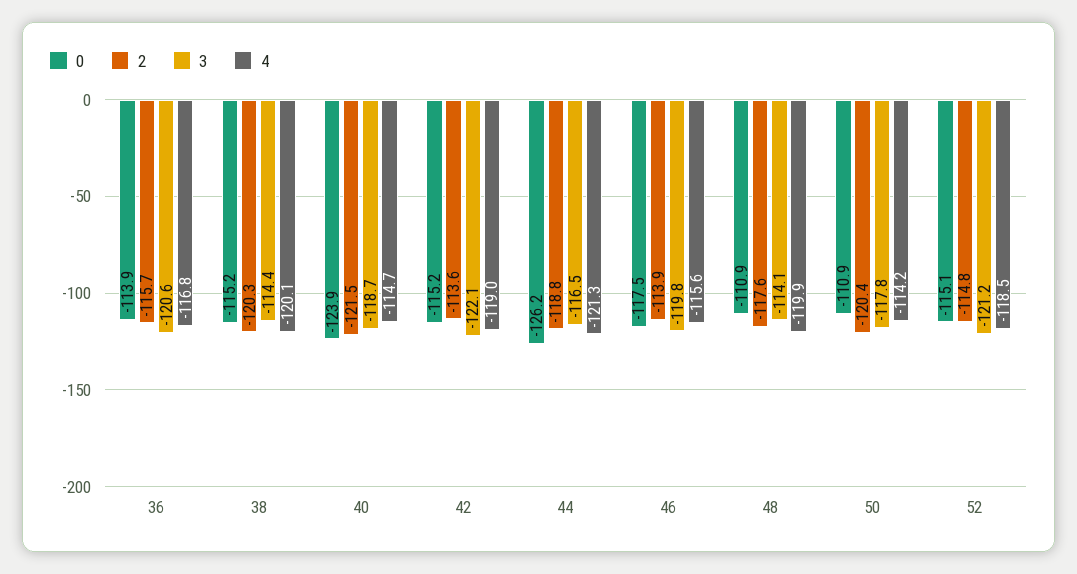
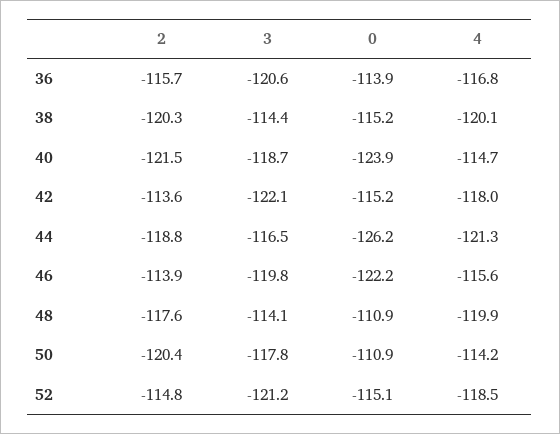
4, 42: -119 -> -118
0, 46: -117.5 -> -122.2

